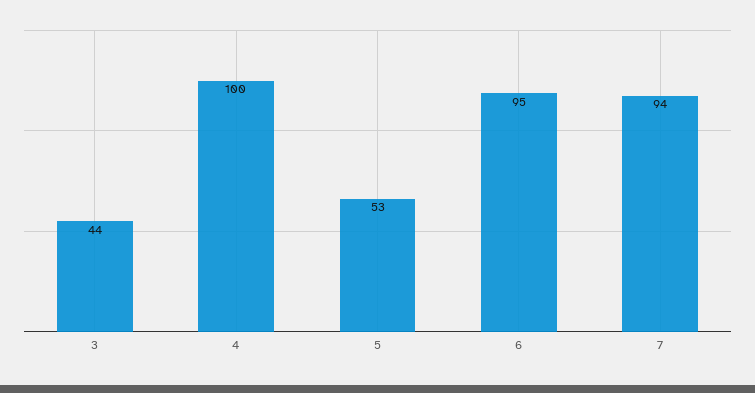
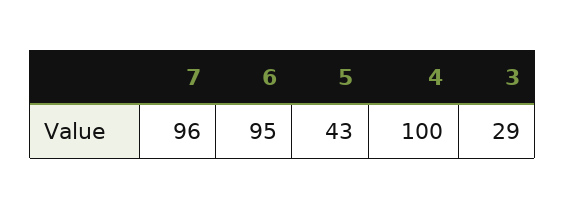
3: 44 -> 29
5: 53 -> 43
7: 94 -> 96

